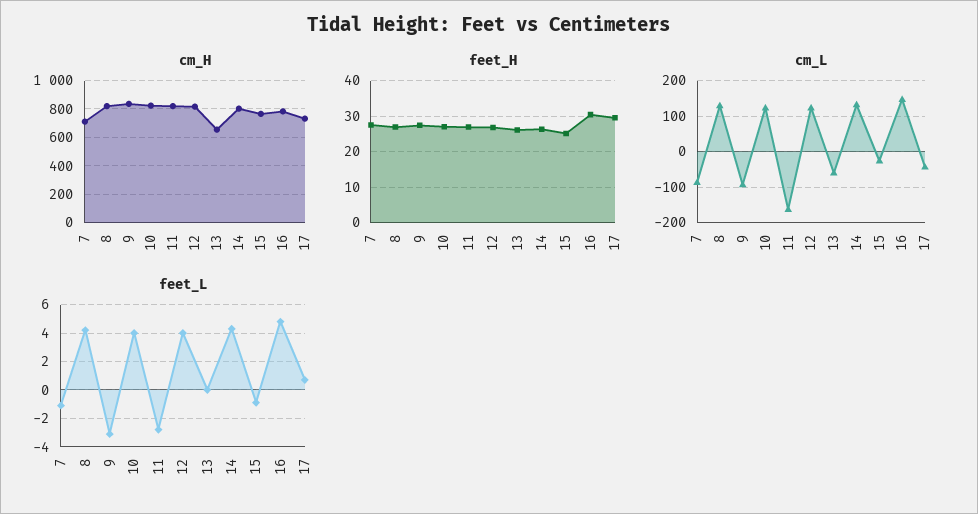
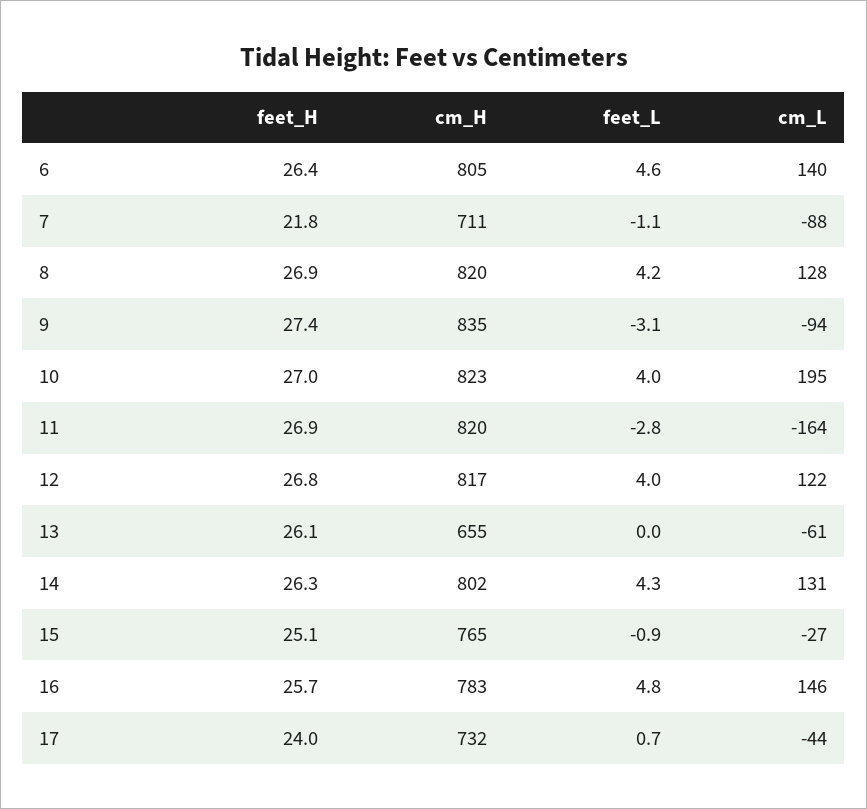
feet_H, 7: 28 -> 21.8
feet_H, 16: 30 -> 25.7
feet_H, 17: 30 -> 24
cm_L, 10: 120 -> 195
feet_H, 6: none -> 26.4
cm_H, 6: none -> 805
feet_L, 6: none -> 4.6
cm_L, 6: none -> 140

